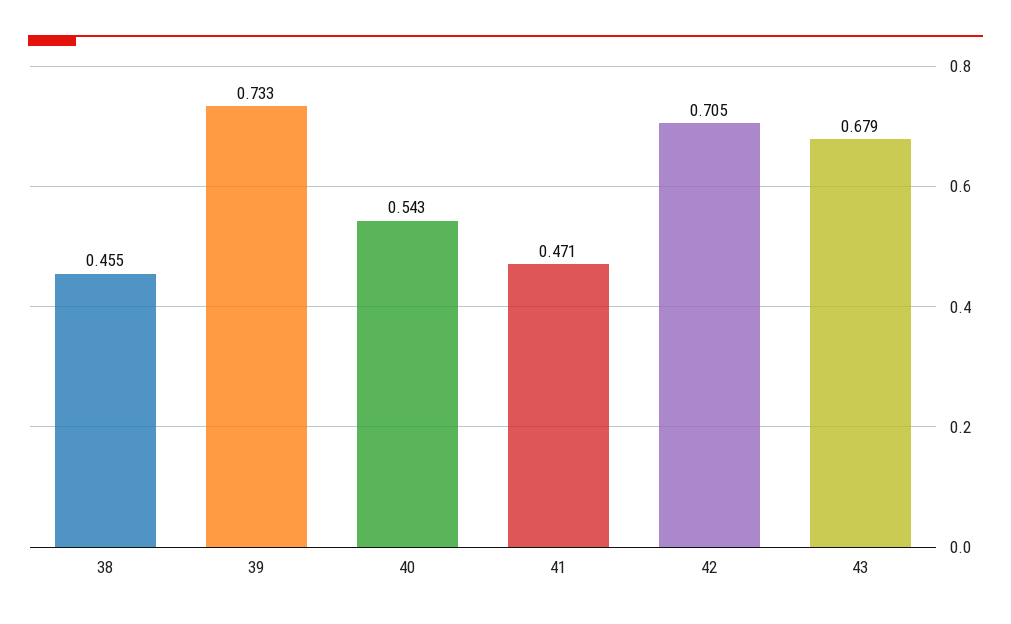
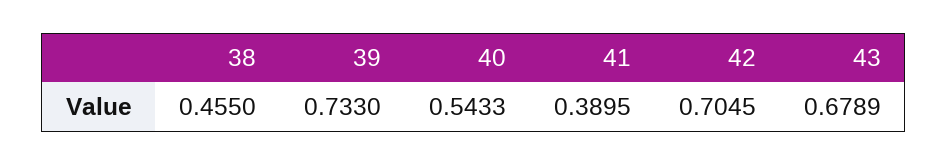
41: 0.471 -> 0.3895

